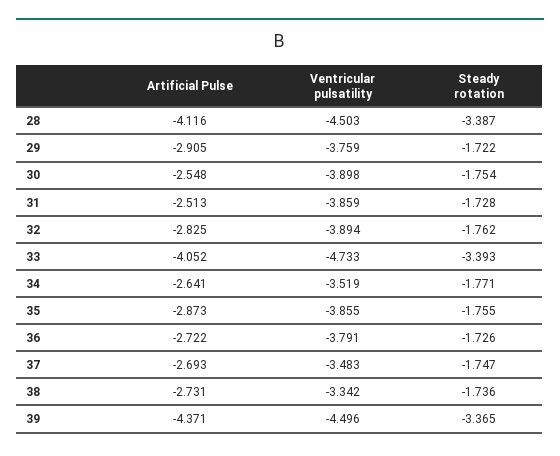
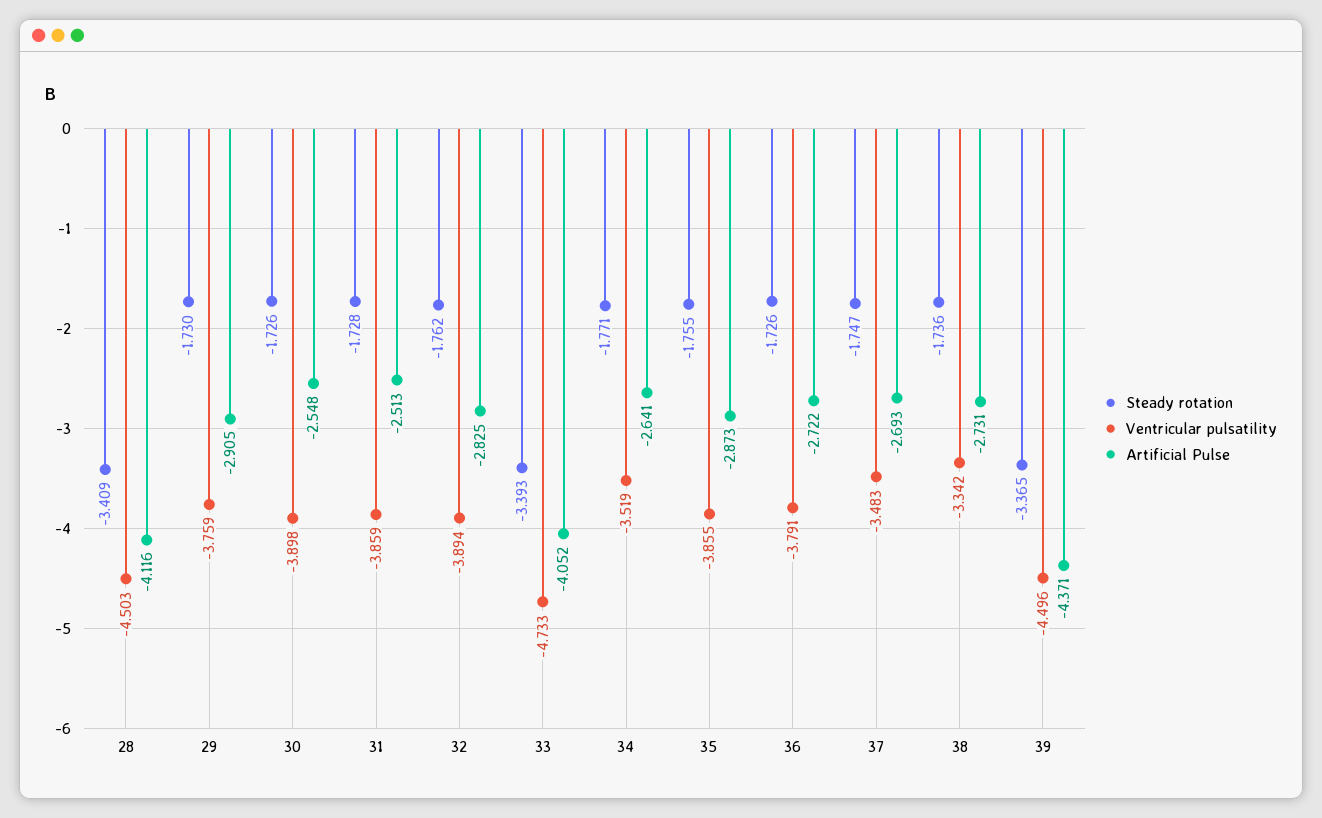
Steady rotation, 28: -3.387 -> -3.409
Steady rotation, 29: -1.722 -> -1.73
Steady rotation, 30: -1.754 -> -1.726

